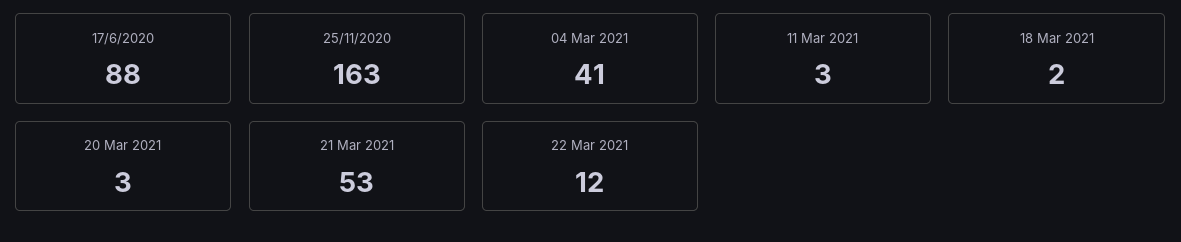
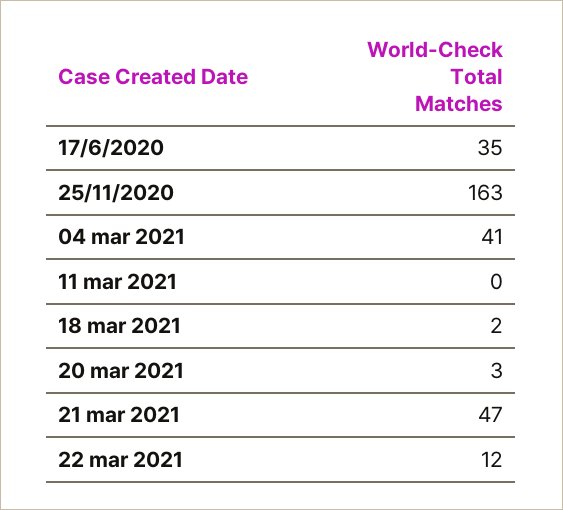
17/6/2020: 88 -> 35
11 Mar 2021: 3 -> 0
21 Mar 2021: 53 -> 47

